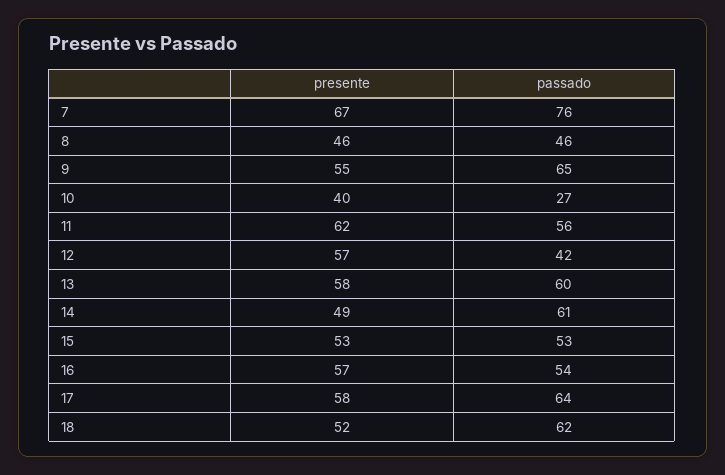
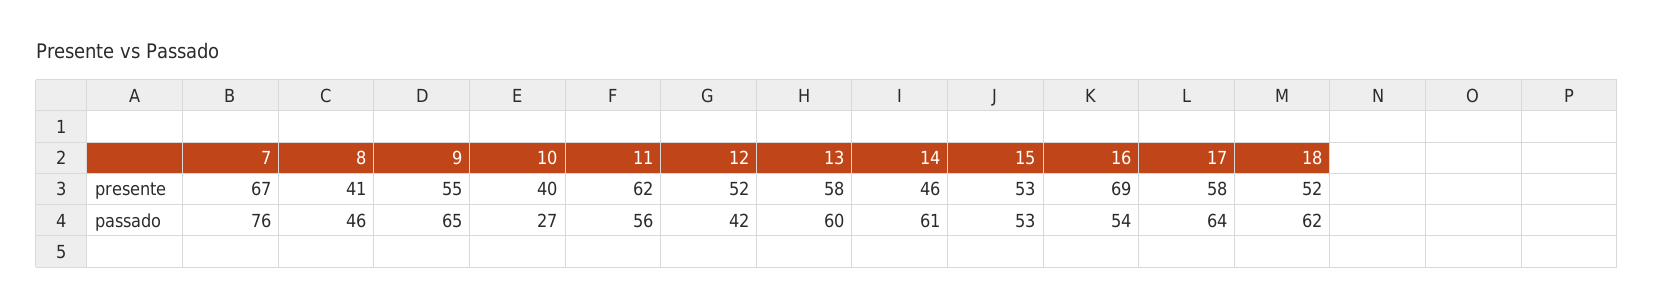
presente, 8: 46 -> 41
presente, 12: 57 -> 52
presente, 14: 49 -> 46
presente, 16: 57 -> 69

